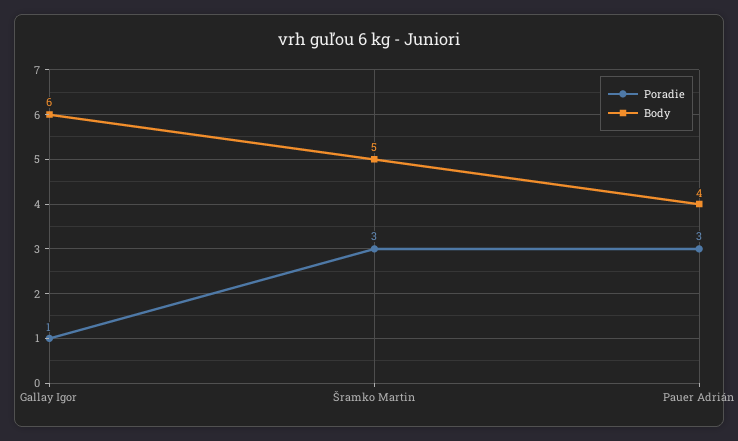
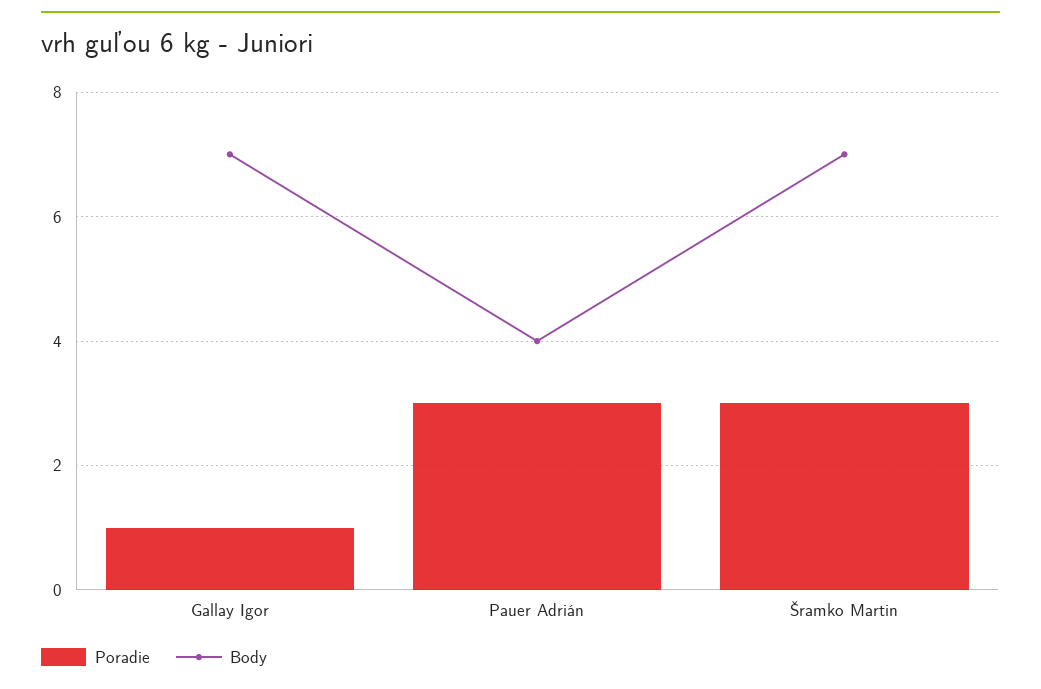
Body, Gallay Igor: 6 -> 7
Body, Šramko Martin: 5 -> 7

